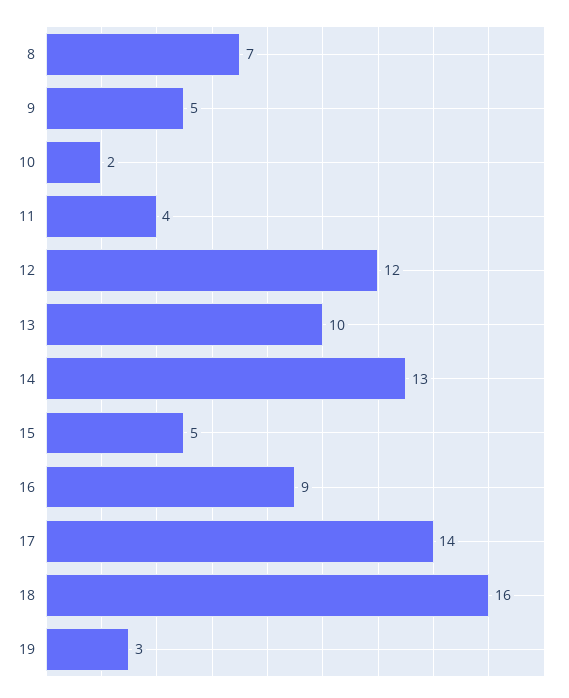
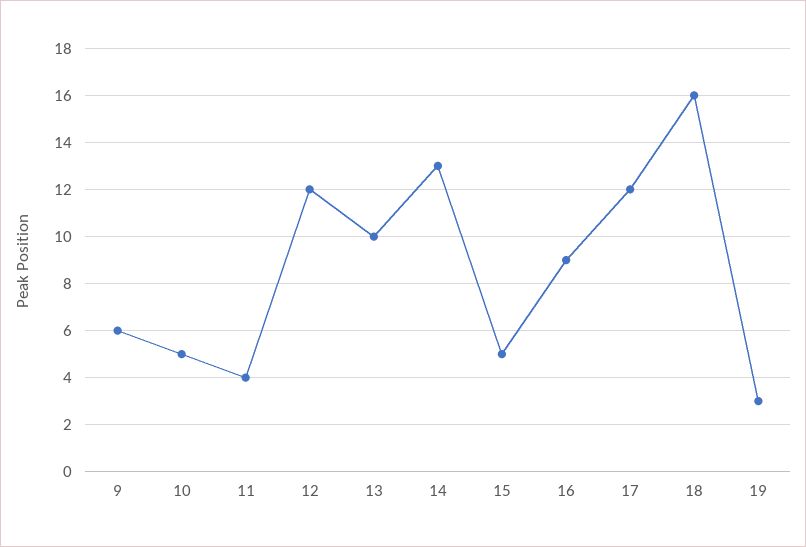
8: 7 -> none
9: 5 -> 6
10: 2 -> 5
17: 14 -> 12

